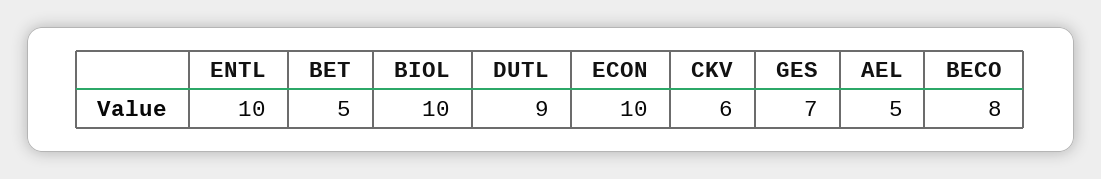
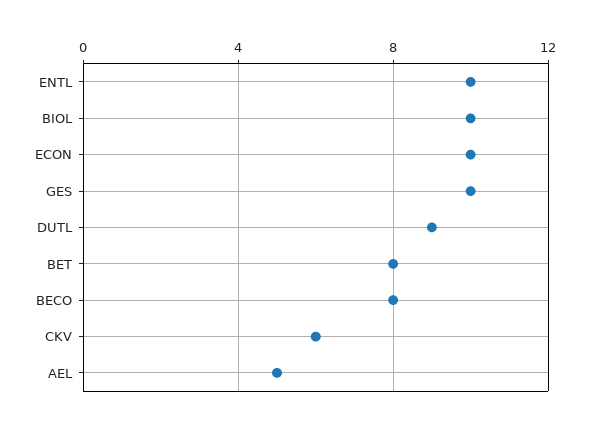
BET: 5 -> 8
GES: 7 -> 10

